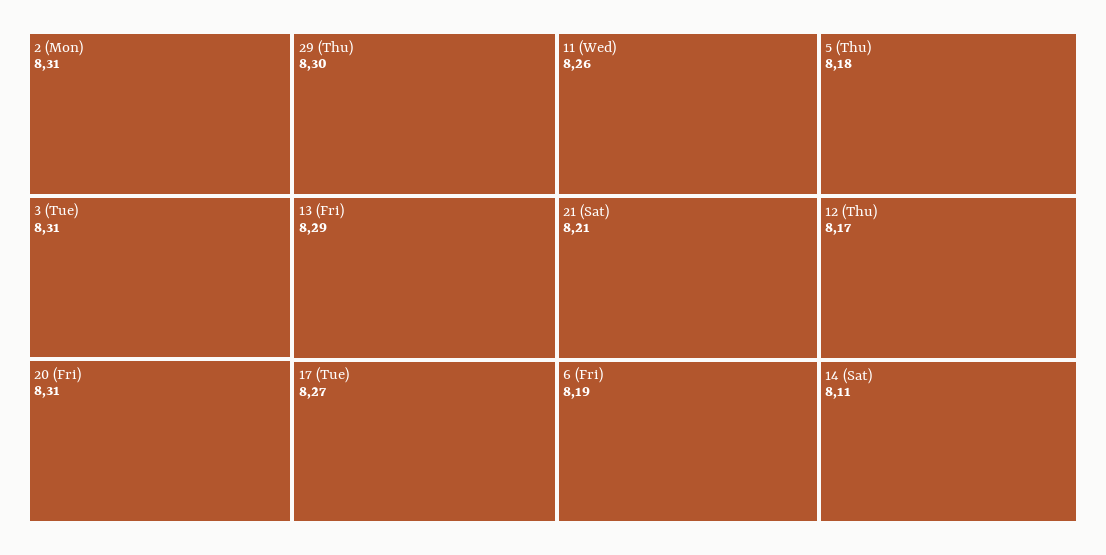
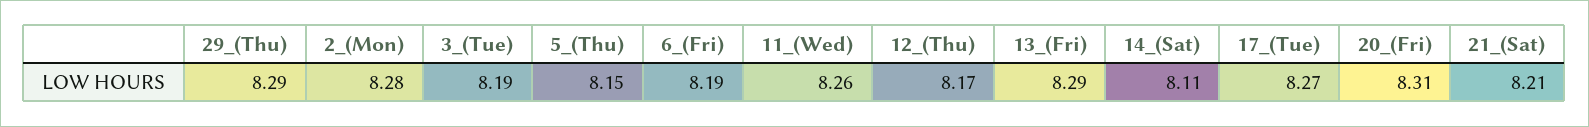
2 (Mon): 8.31 -> 8.28
3 (Tue): 8.31 -> 8.19
29 (Thu): 8.3 -> 8.29
5 (Thu): 8.18 -> 8.15

